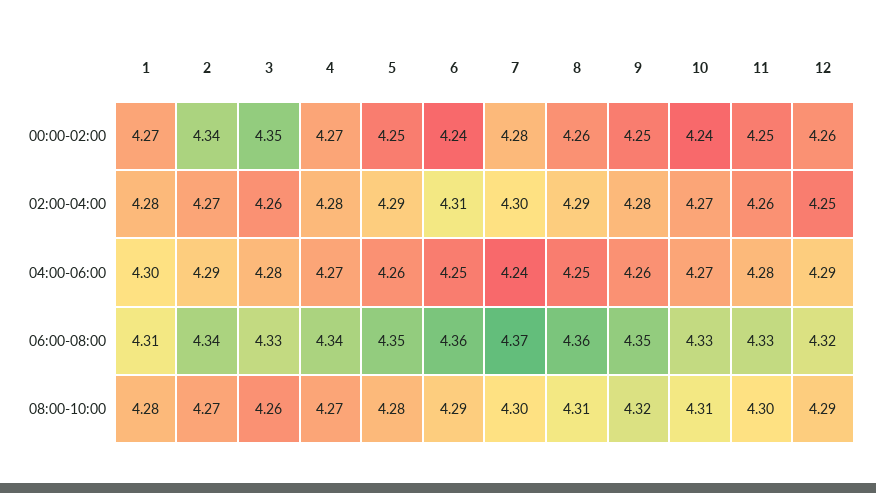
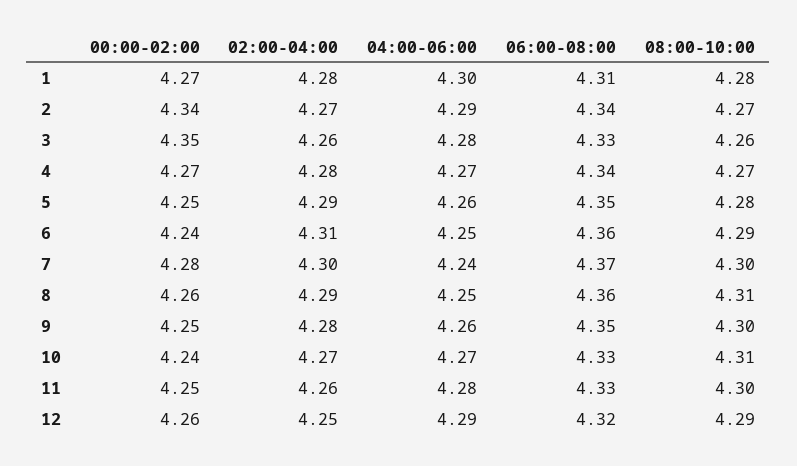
9, 08:00-10:00: 4.32 -> 4.3

